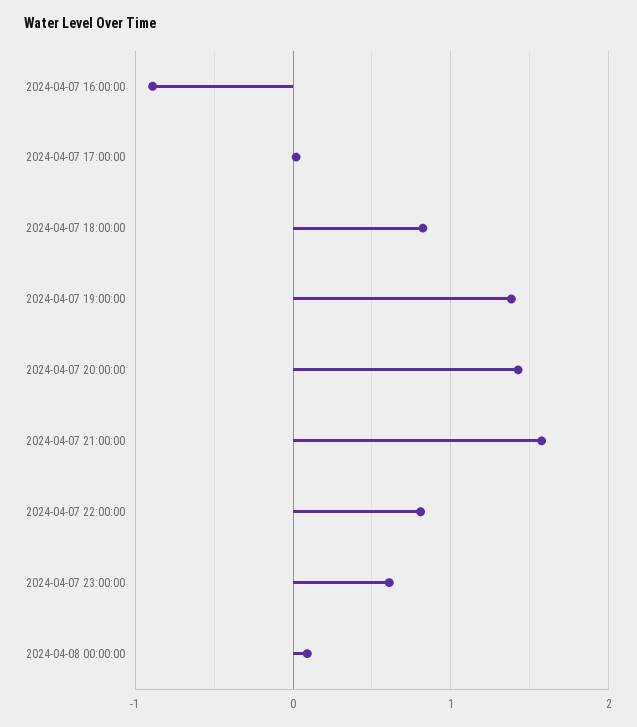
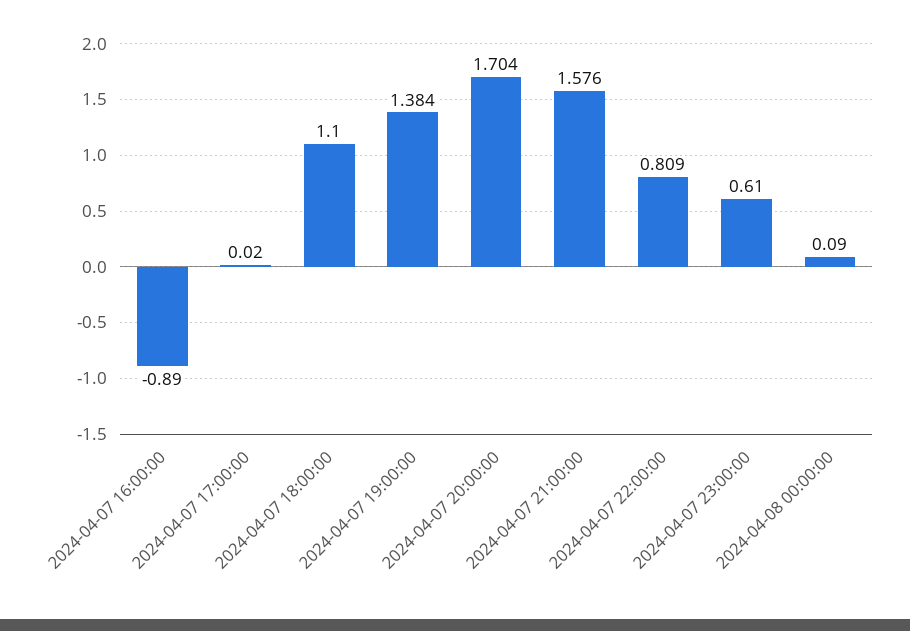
2024-04-07 18:00:00: 0.8 -> 1.1
2024-04-07 20:00:00: 1.4 -> 1.704

